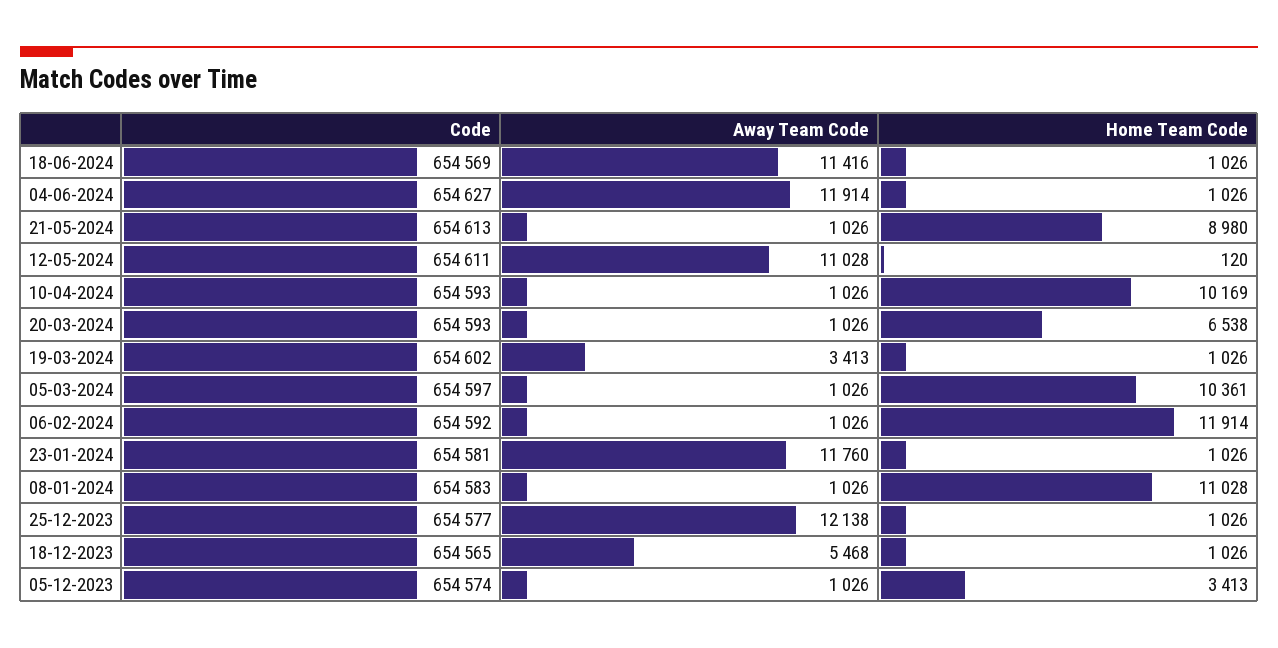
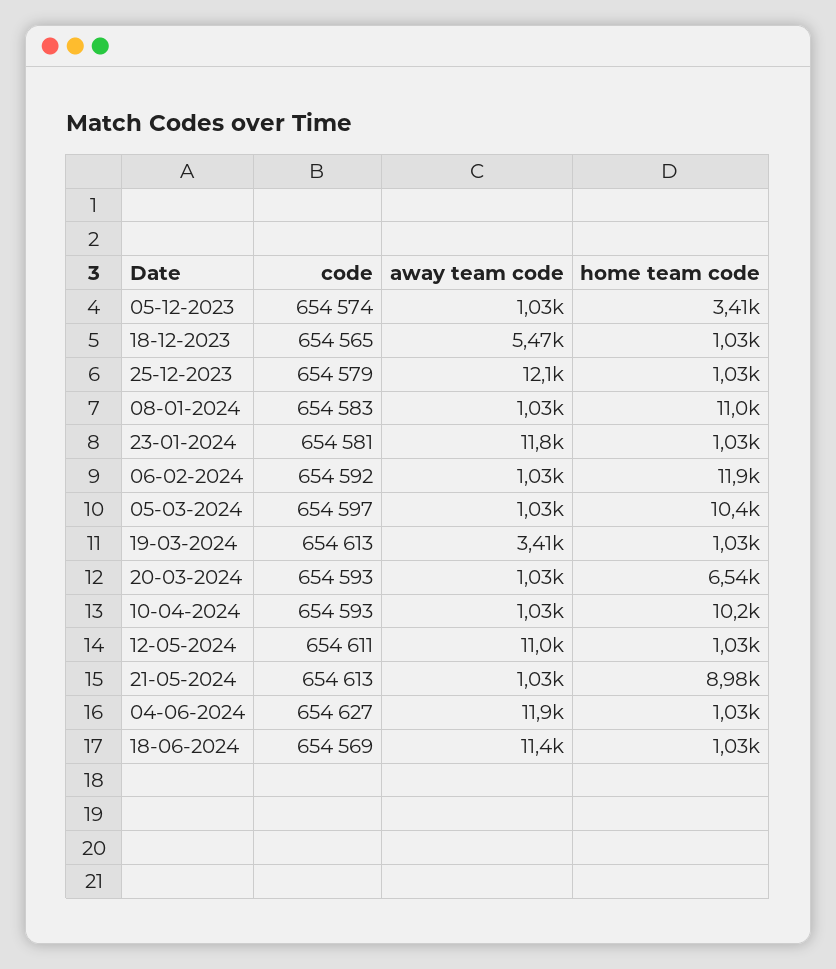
Home Team Code, 12-05-2024: 120 -> 1030
Code, 19-03-2024: 654602 -> 654613
Code, 25-12-2023: 654577 -> 654579

